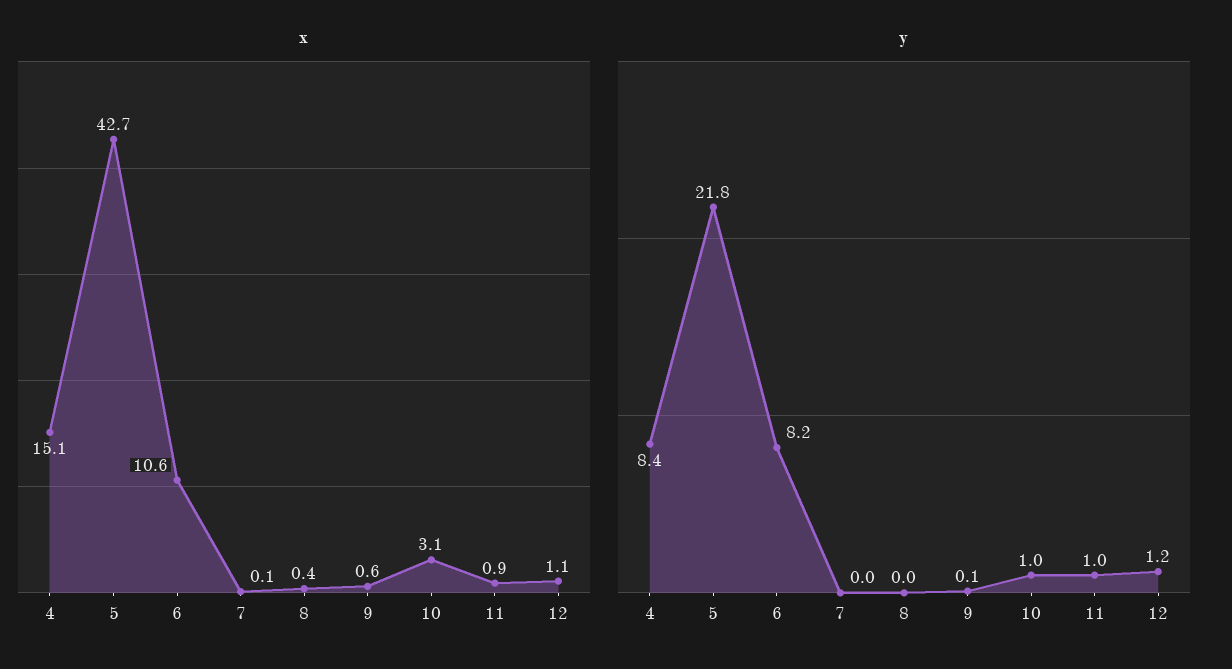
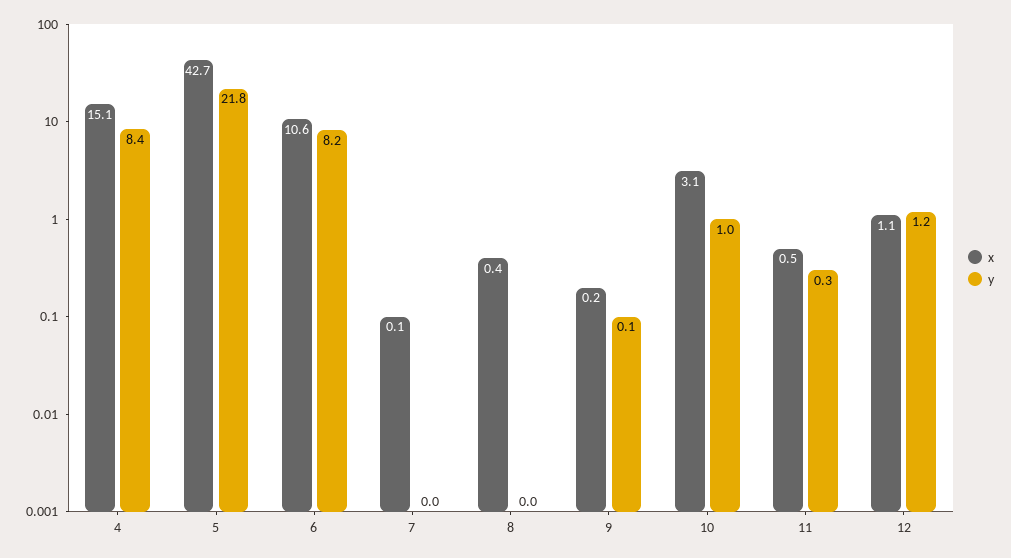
x, 9: 0.6 -> 0.2
x, 11: 0.9 -> 0.5
y, 11: 1 -> 0.3

